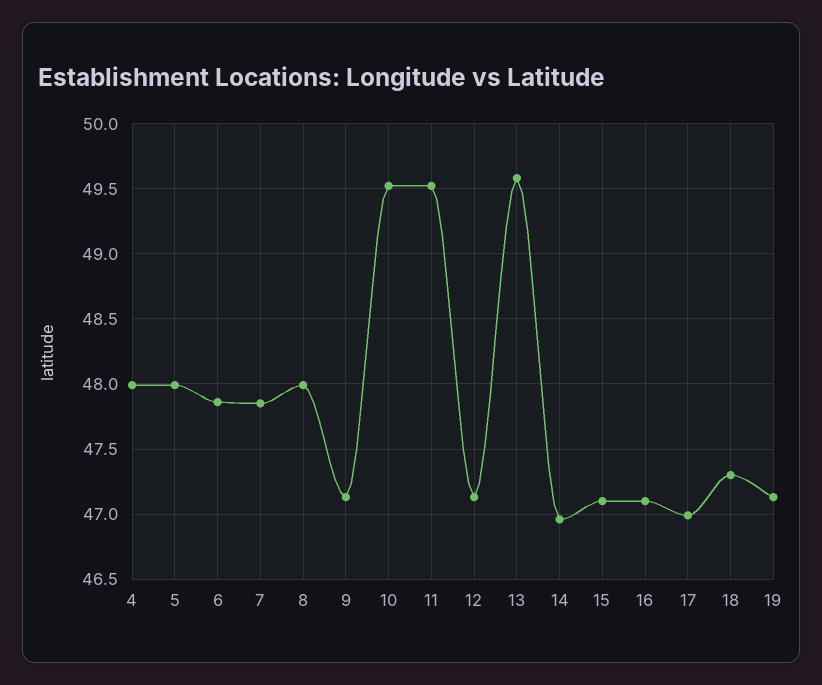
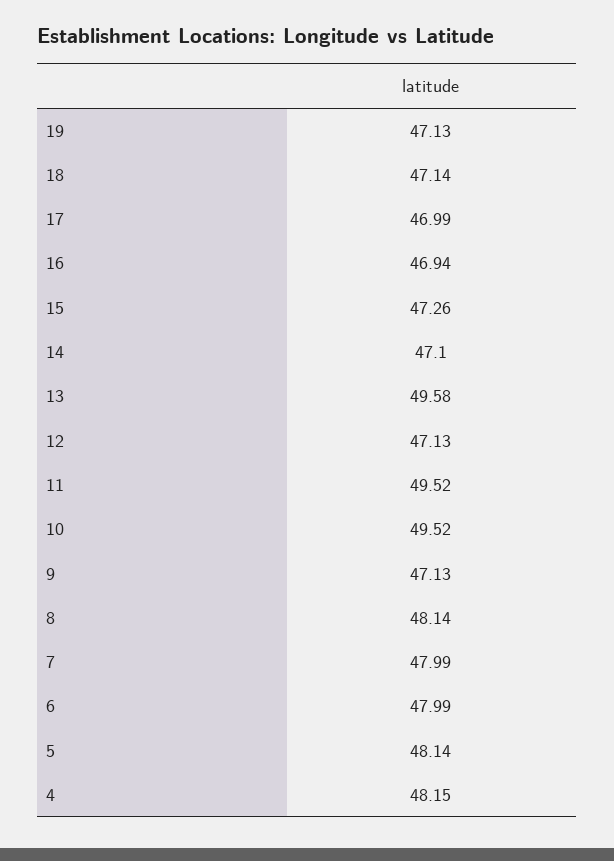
4: 48 -> 48.15
5: 48 -> 48.14
6: 47.85 -> 47.99
7: 47.85 -> 47.99
8: 48 -> 48.14
14: 46.95 -> 47.1
15: 47.1 -> 47.26
16: 47.1 -> 46.94
18: 47.3 -> 47.14

